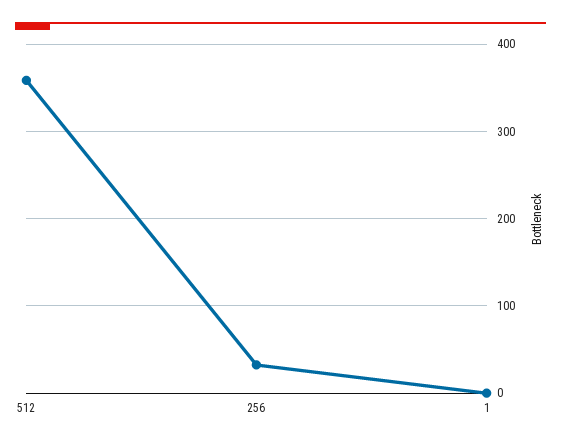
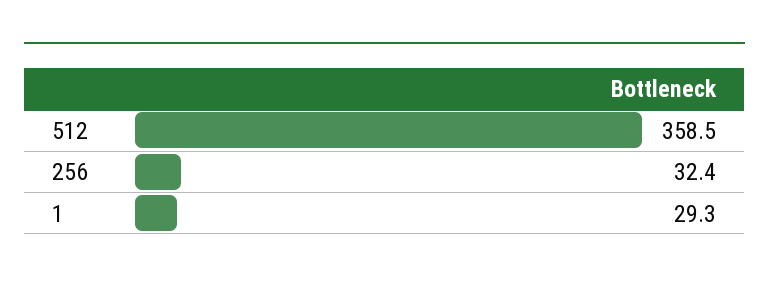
1: 0 -> 29.3

